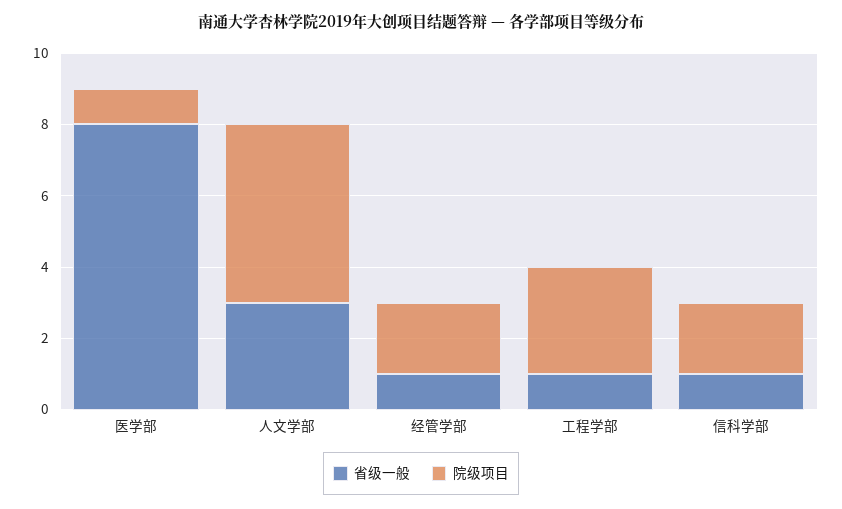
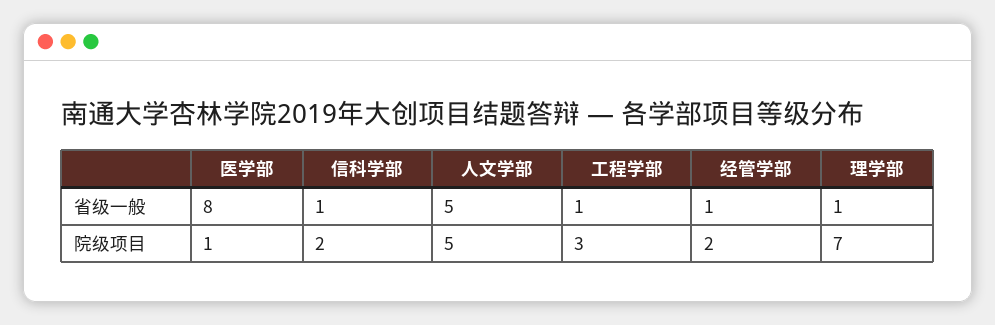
省级一般, 人文学部: 3 -> 5
省级一般, 理学部: none -> 1
院级项目, 理学部: none -> 7

